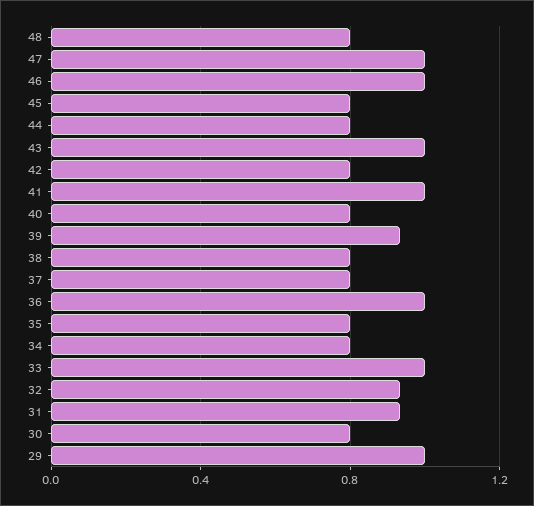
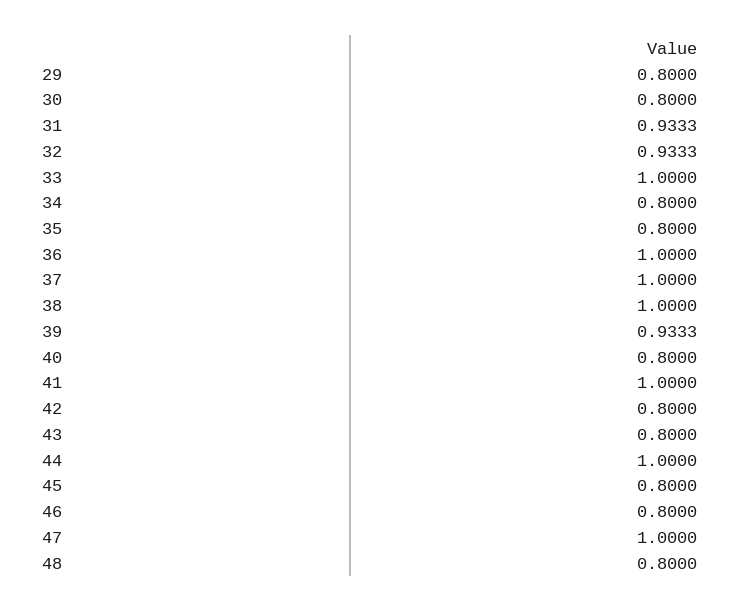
46: 1 -> 0.8
44: 0.8 -> 1
43: 1 -> 0.8
38: 0.8 -> 1
37: 0.8 -> 1
29: 1 -> 0.8

